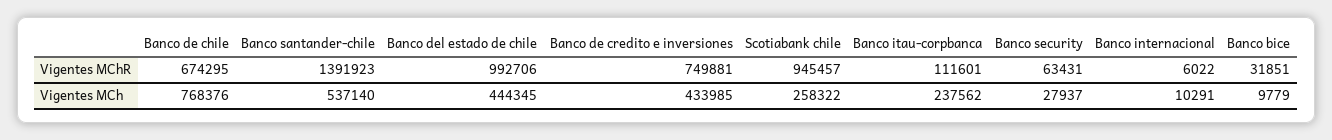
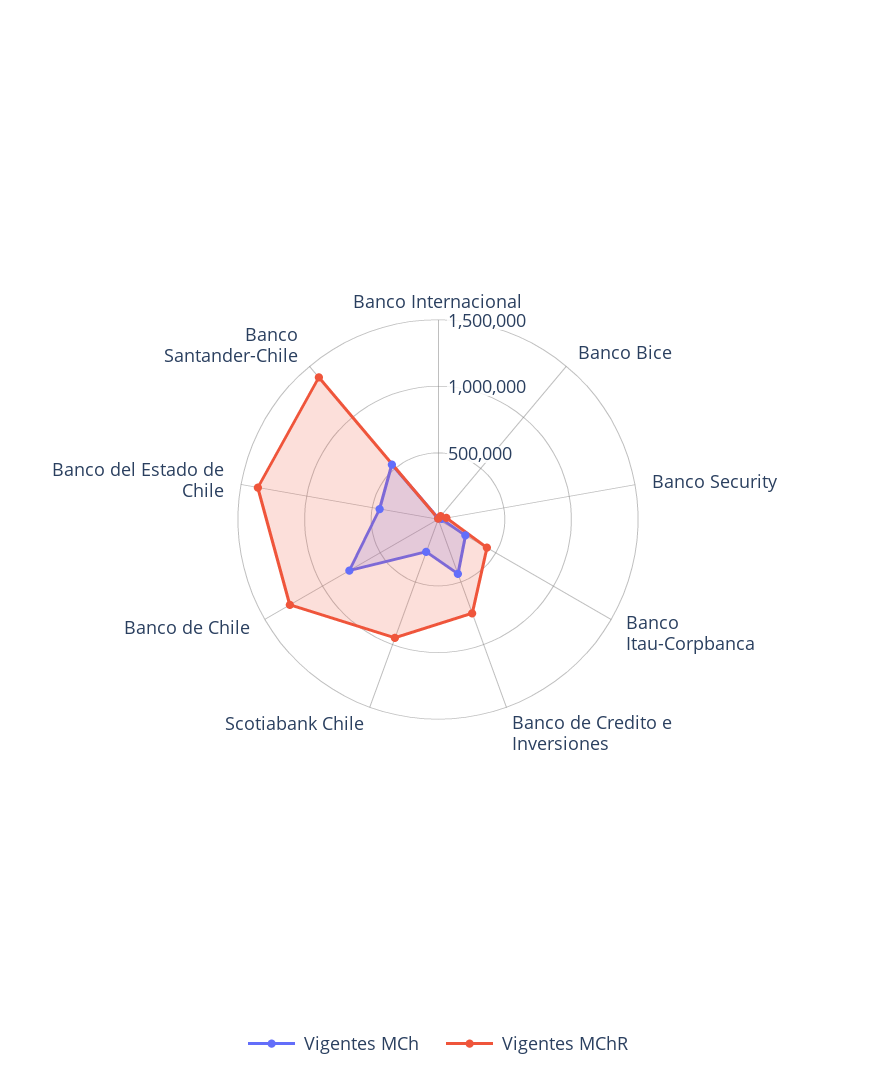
Vigentes MChR, Banco de chile: 674295 -> 1300000
Vigentes MChR, Banco del estado de chile: 992706 -> 1400000
Vigentes MChR, Banco itau-corpbanca: 111601 -> 400000

